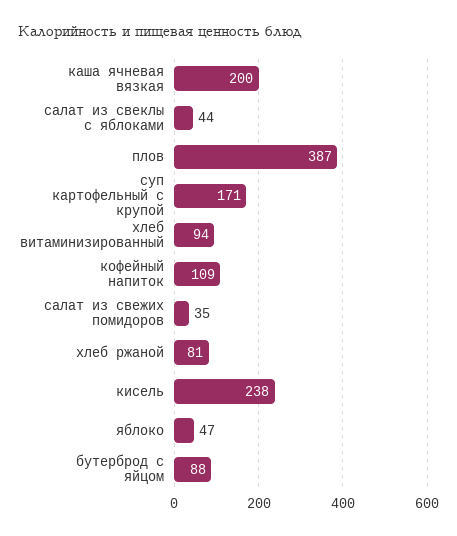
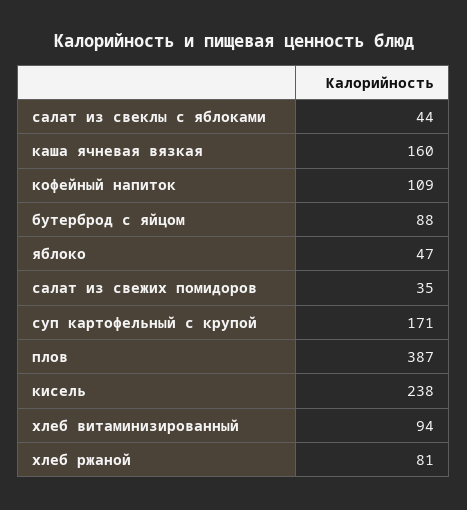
каша ячневая вязкая: 200 -> 160

